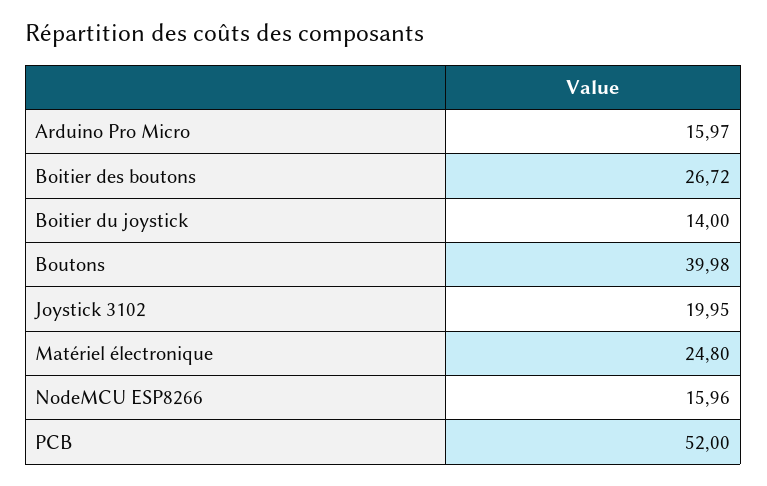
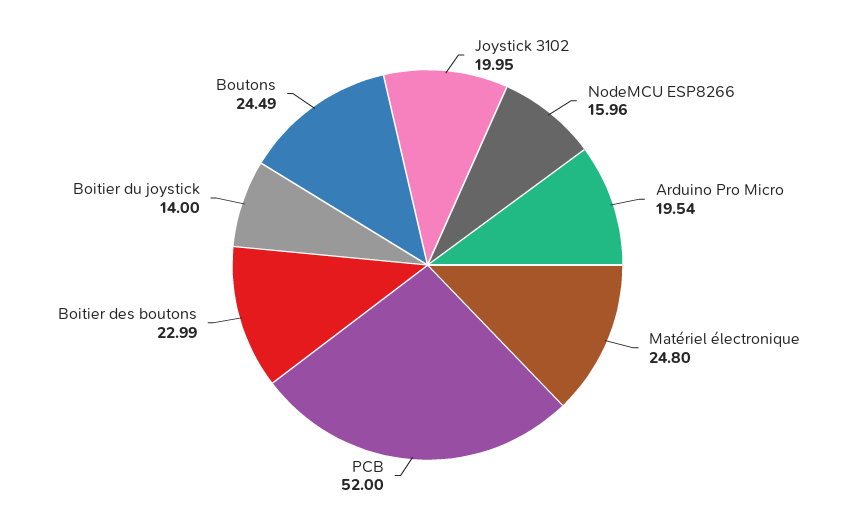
Arduino Pro Micro: 15.97 -> 19.54
Boitier des boutons: 26.72 -> 22.99
Boutons: 39.98 -> 24.49

